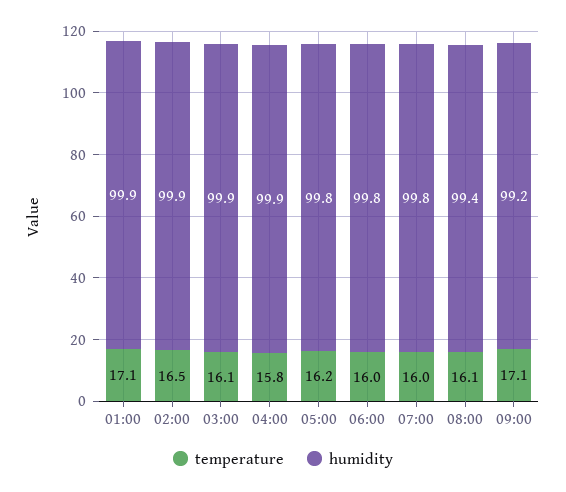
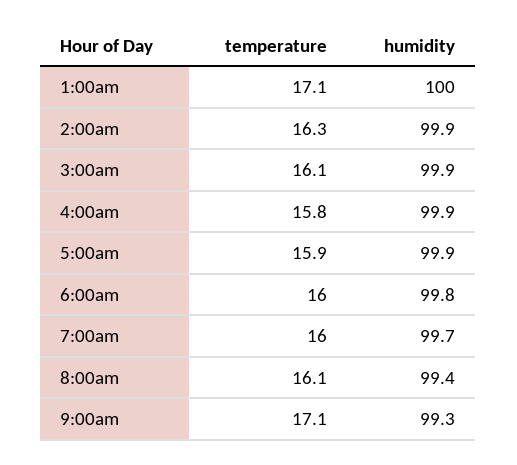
humidity, 01:00: 99.9 -> 100
temperature, 02:00: 16.5 -> 16.3
temperature, 05:00: 16.2 -> 15.9
humidity, 05:00: 99.8 -> 99.9
humidity, 07:00: 99.8 -> 99.7
humidity, 09:00: 99.2 -> 99.3

